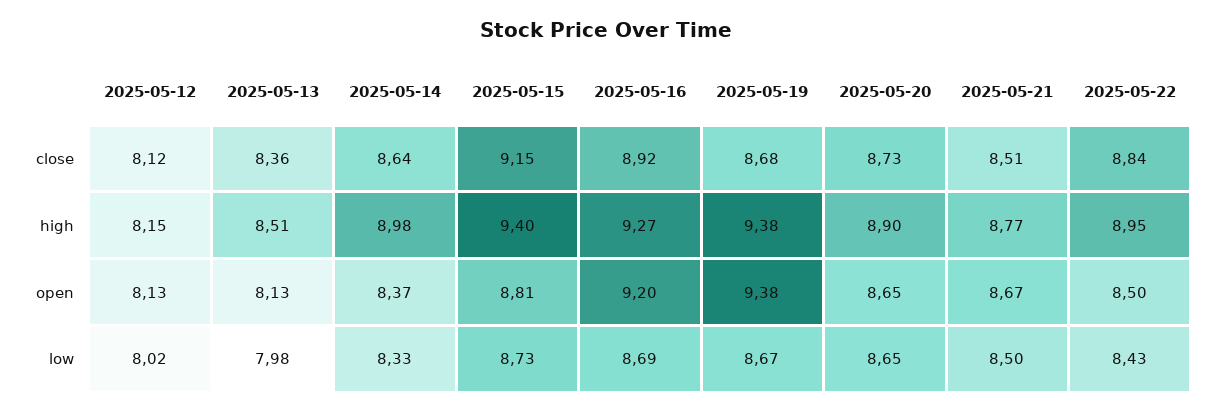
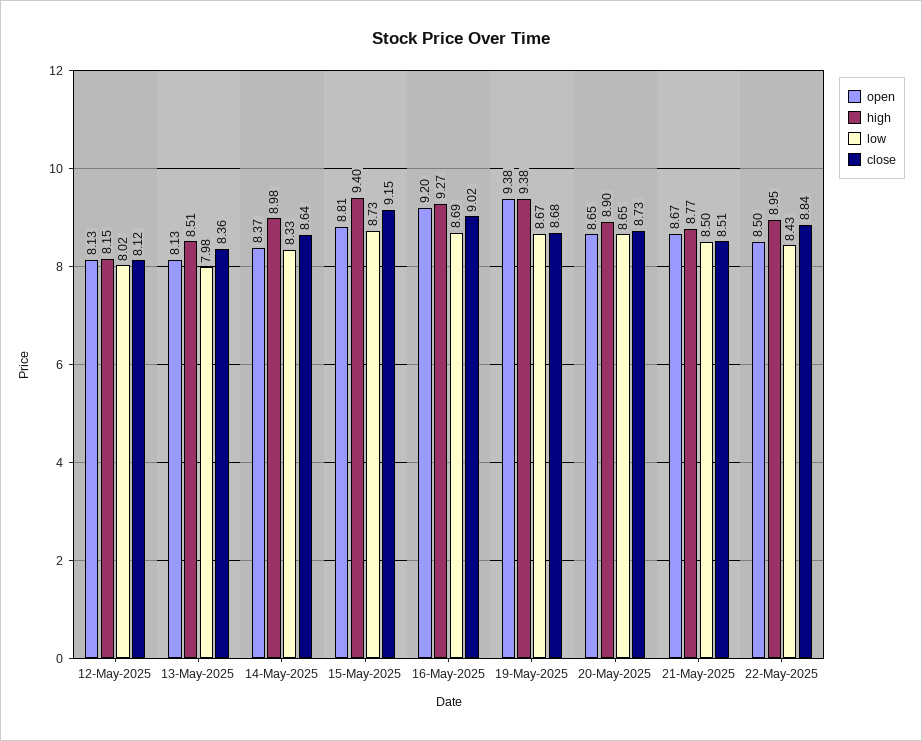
close, 2025-05-16: 8.92 -> 9.02

